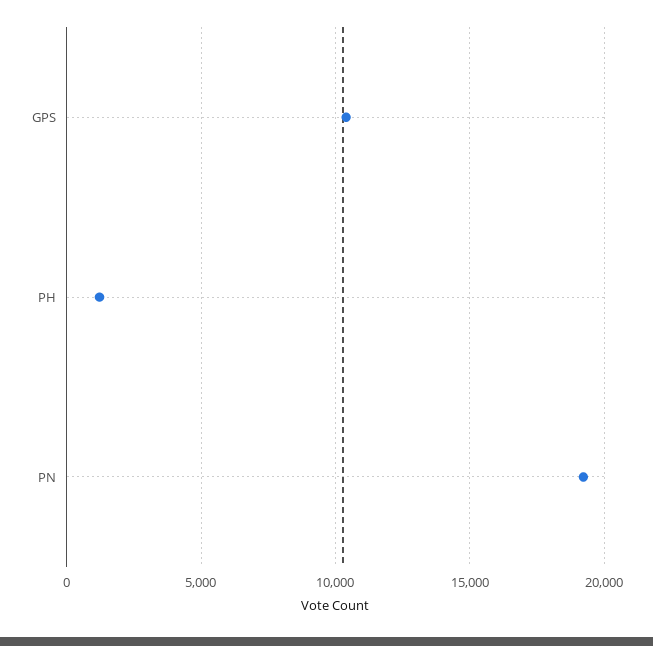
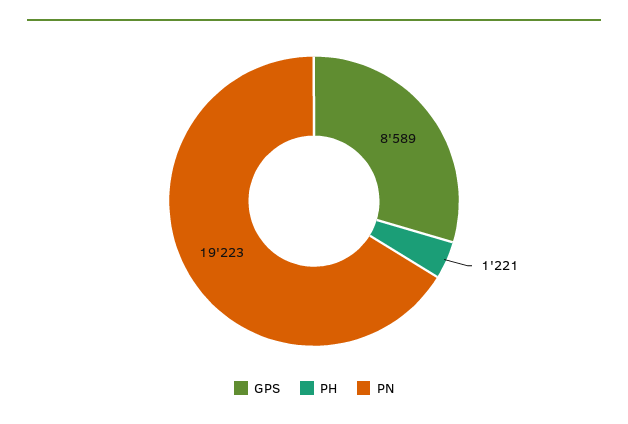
GPS: 10500 -> 8589

